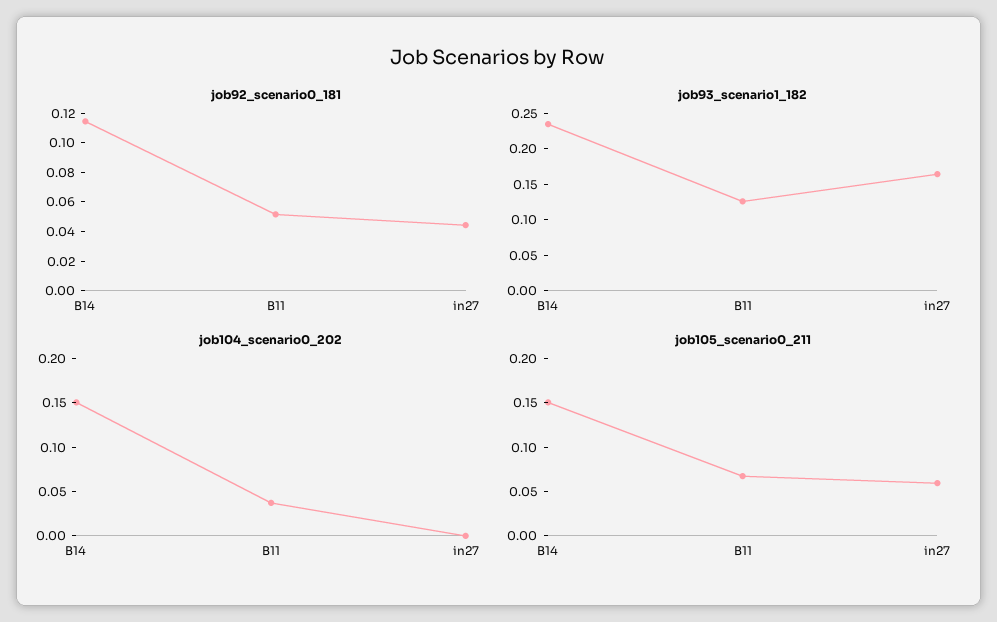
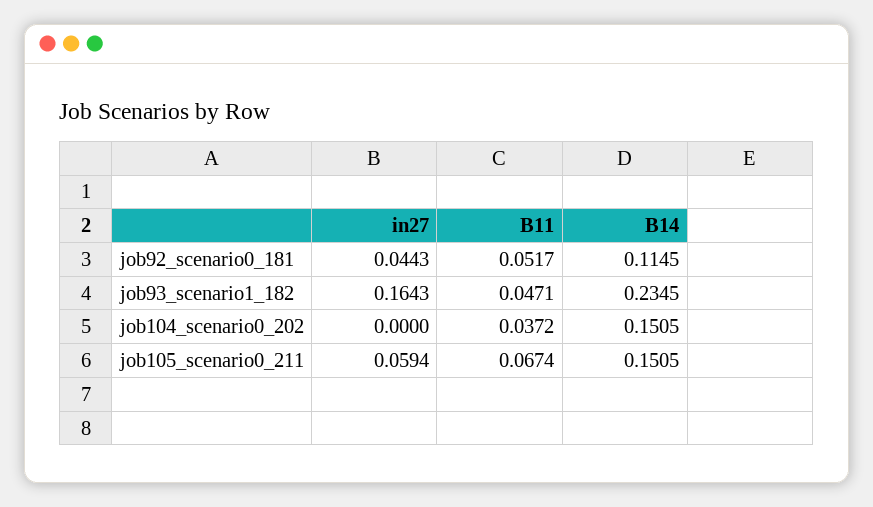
job93_scenario1_182, B11: 0.125 -> 0.0471

